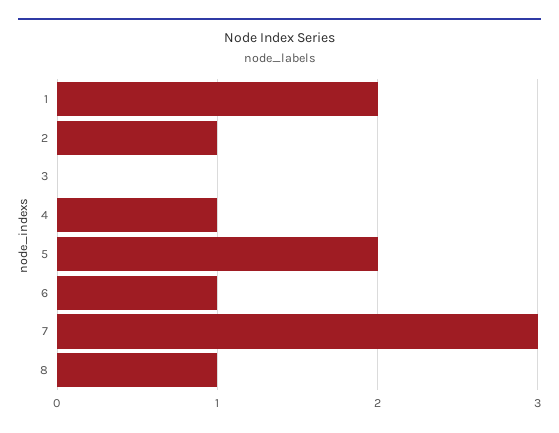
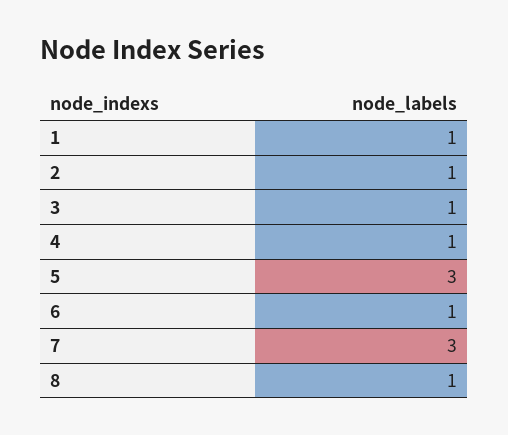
1: 2 -> 1
3: 0 -> 1
5: 2 -> 3

